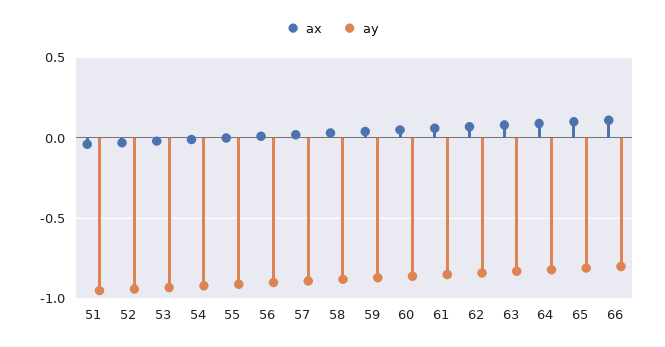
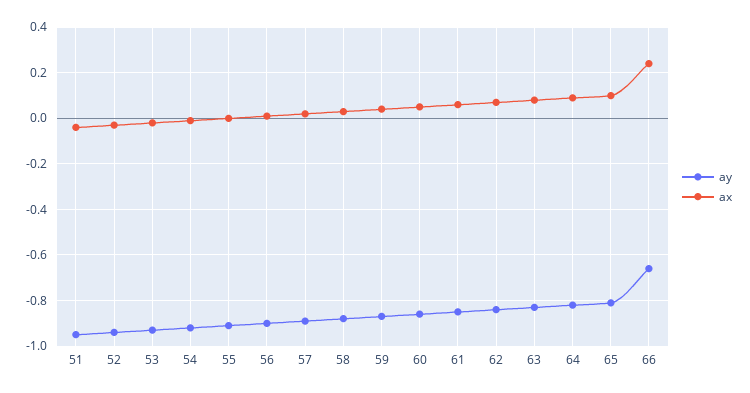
ax, 66: 0.1 -> 0.25
ay, 66: -0.8 -> -0.65

